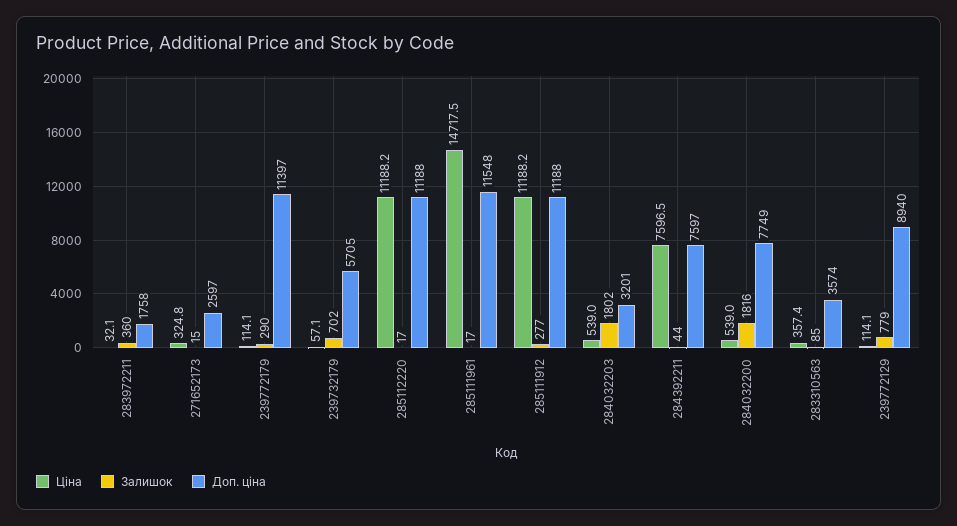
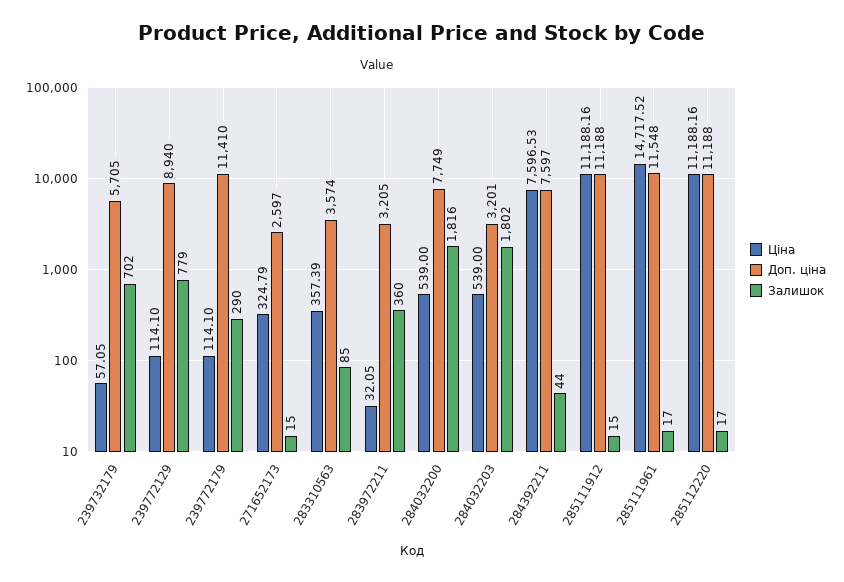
Доп. ціна, 283972211: 1758 -> 3205
Доп. ціна, 239772179: 11397 -> 11410
Залишок, 285111912: 277 -> 15

